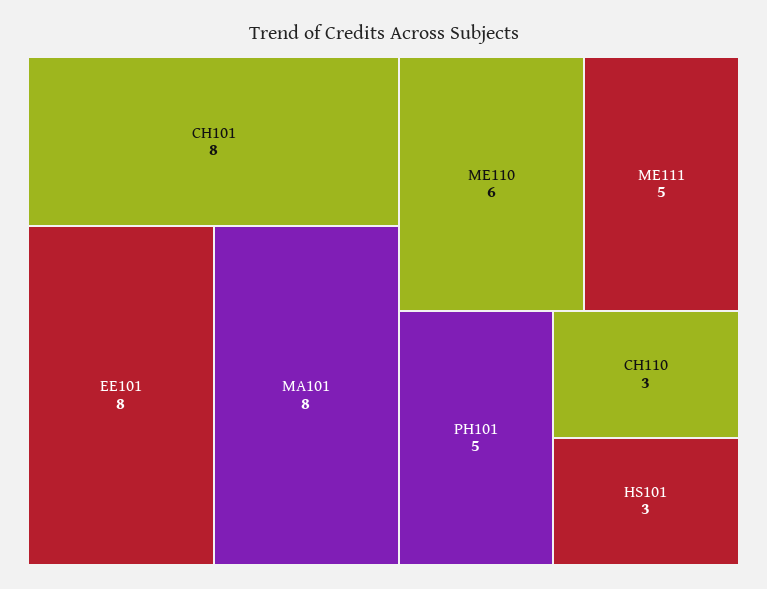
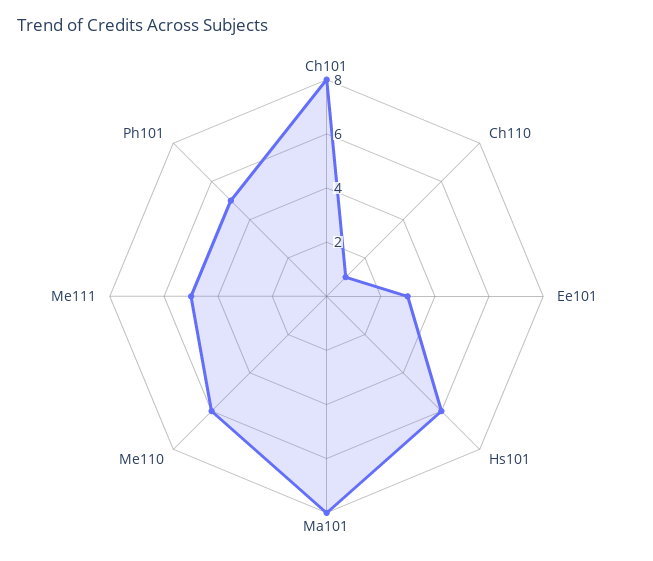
EE101: 8 -> 3
CH110: 3 -> 1
HS101: 3 -> 6

